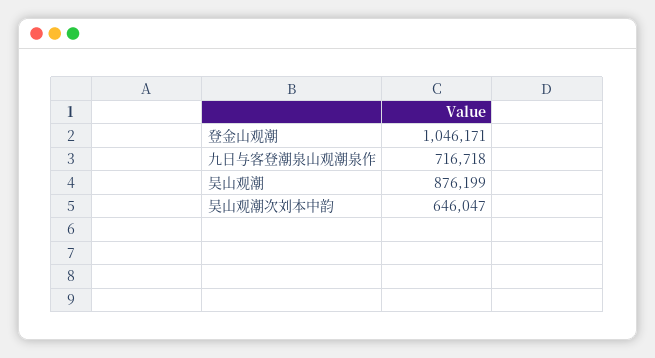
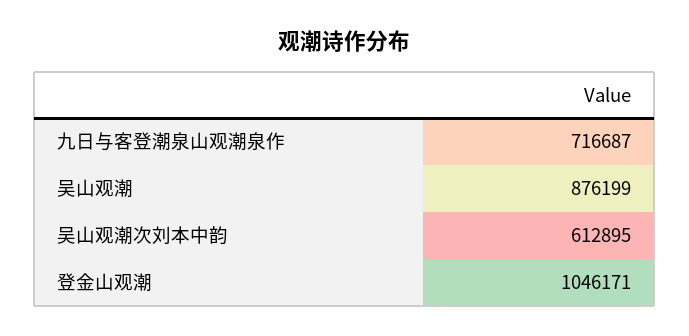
九日与客登潮泉山观潮泉作: 716718 -> 716687
吴山观潮次刘本中韵: 646047 -> 612895

